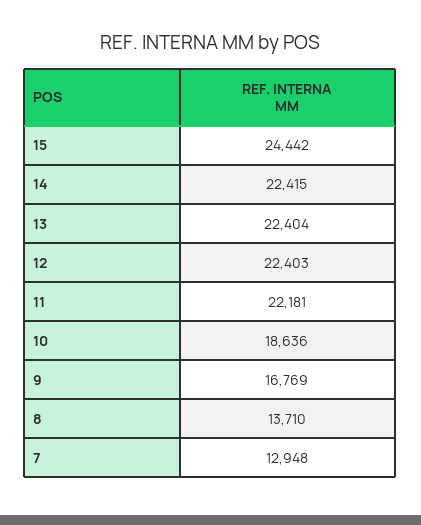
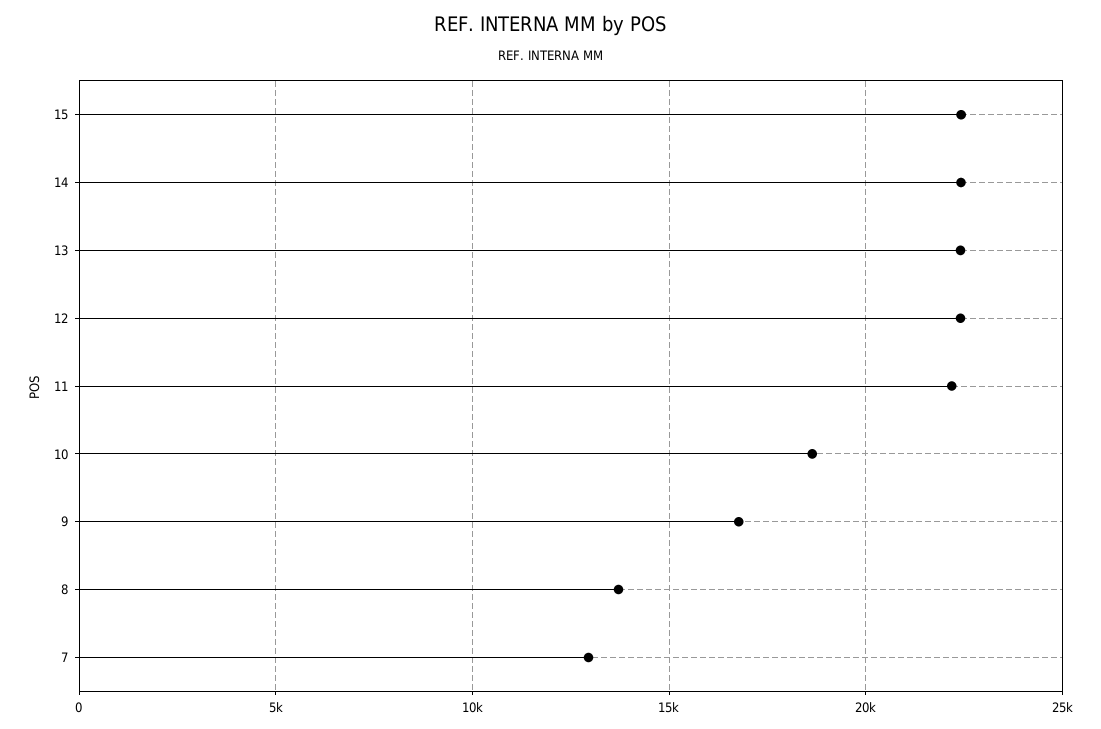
15: 24442 -> 22500

